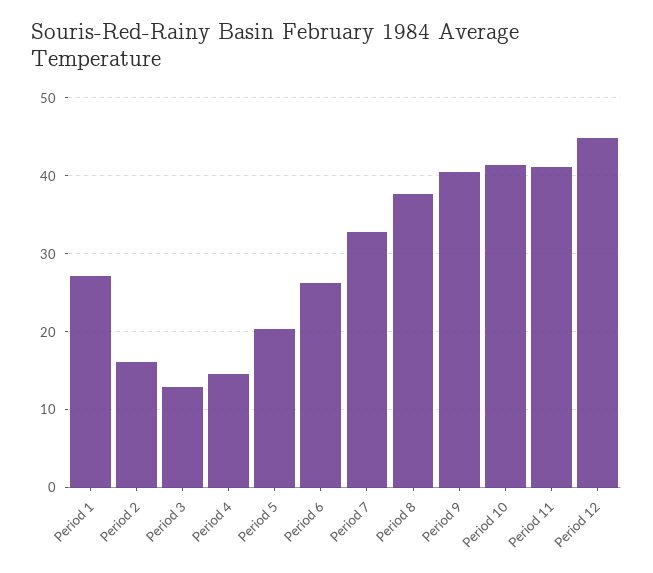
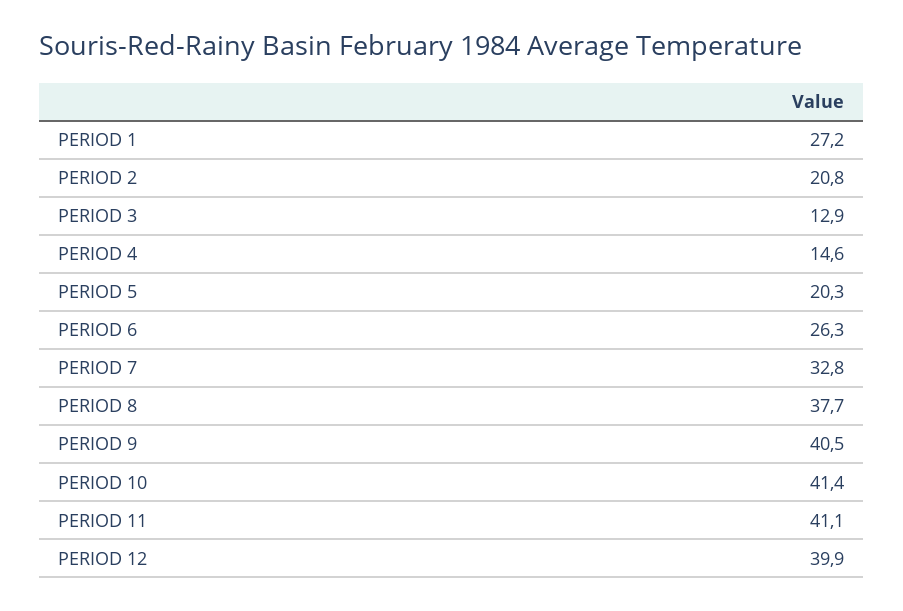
Period 2: 16 -> 20.8
Period 12: 45 -> 39.9

